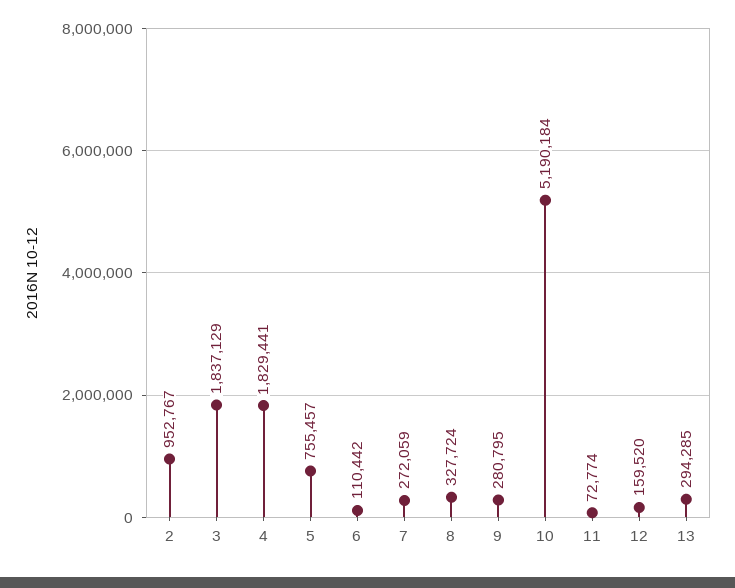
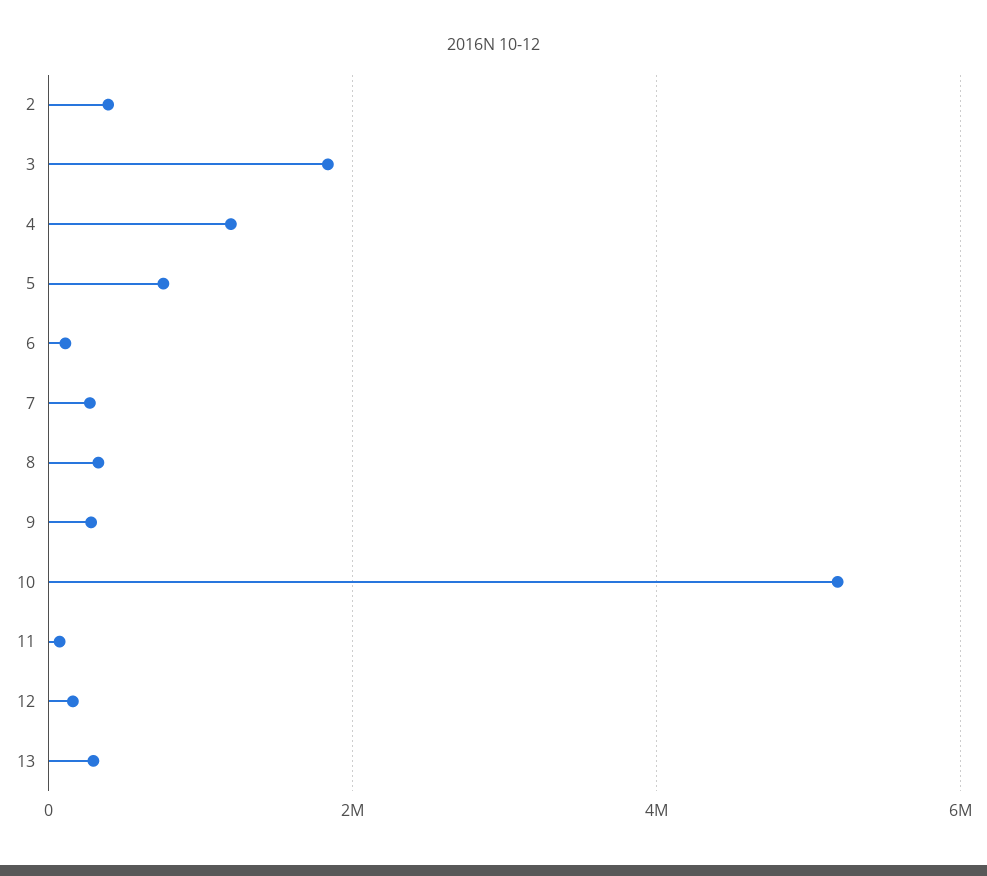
2: 952767 -> 400000
4: 1829441 -> 1200000

